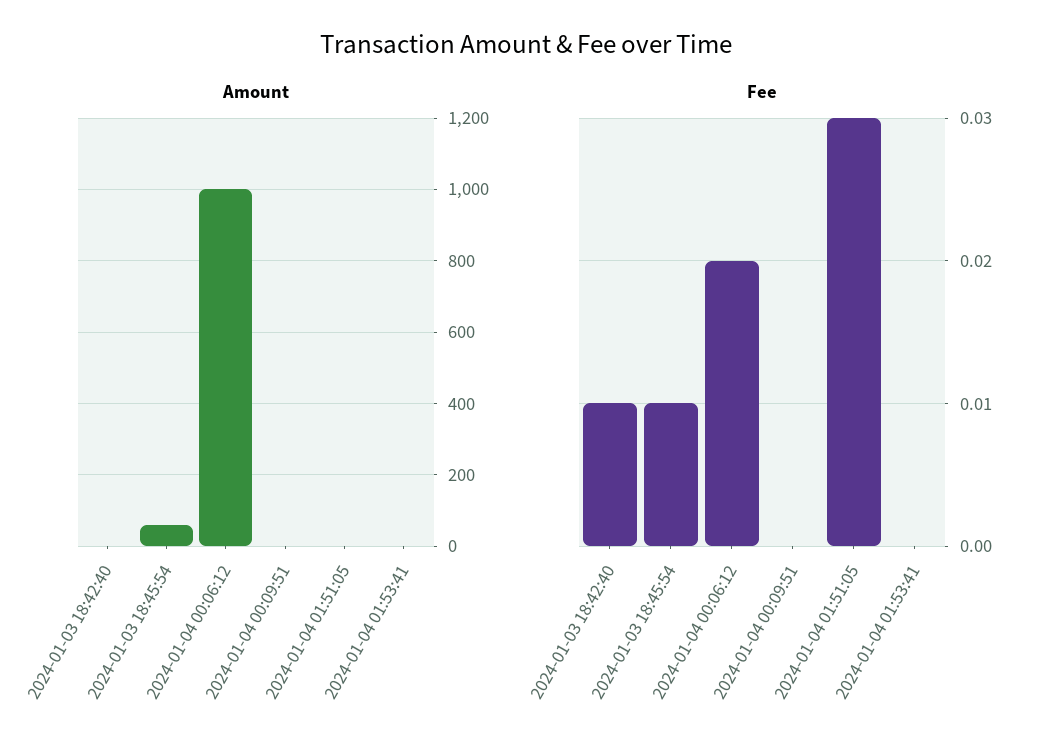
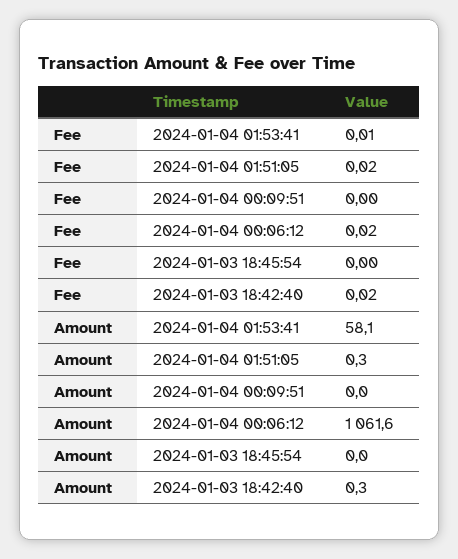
Amount, 2024-01-03 18:45:54: 60 -> 0
Amount, 2024-01-04 00:06:12: 1000 -> 1061.6
Amount, 2024-01-04 01:53:41: 0 -> 58.1
Fee, 2024-01-03 18:42:40: 0.01 -> 0.02
Fee, 2024-01-03 18:45:54: 0.01 -> 0
Fee, 2024-01-04 01:51:05: 0.03 -> 0.02
Fee, 2024-01-04 01:53:41: 0 -> 0.01

